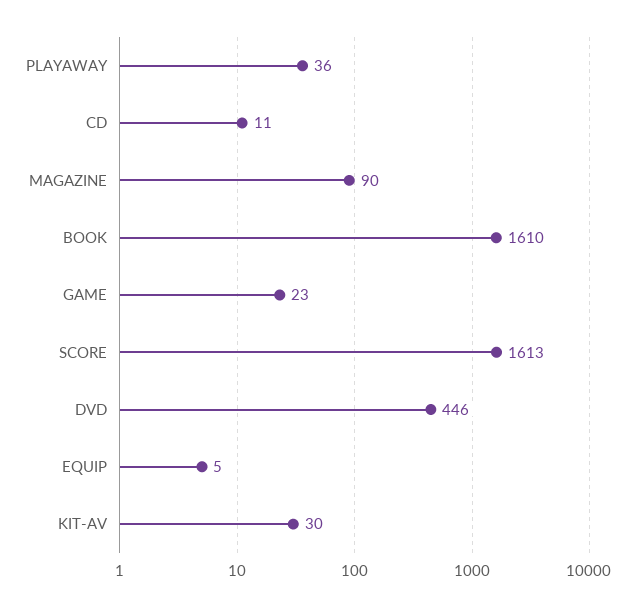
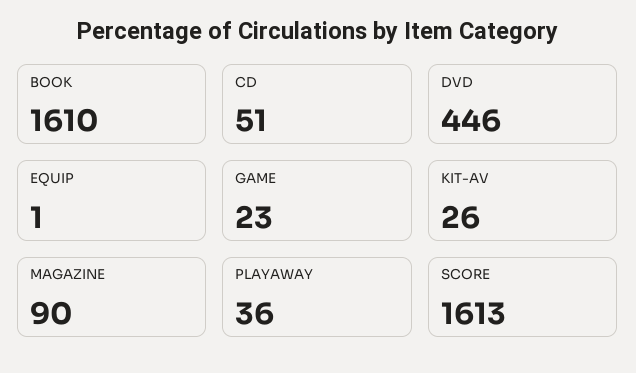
CD: 11 -> 51
EQUIP: 5 -> 1
KIT-AV: 30 -> 26

